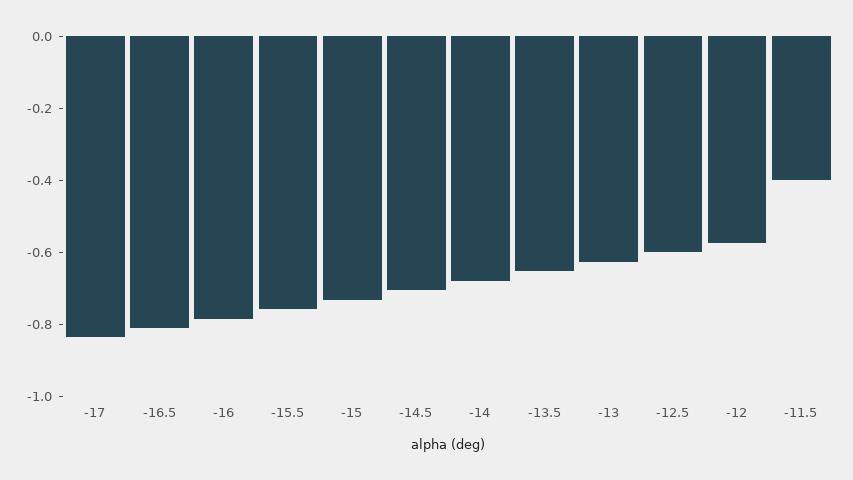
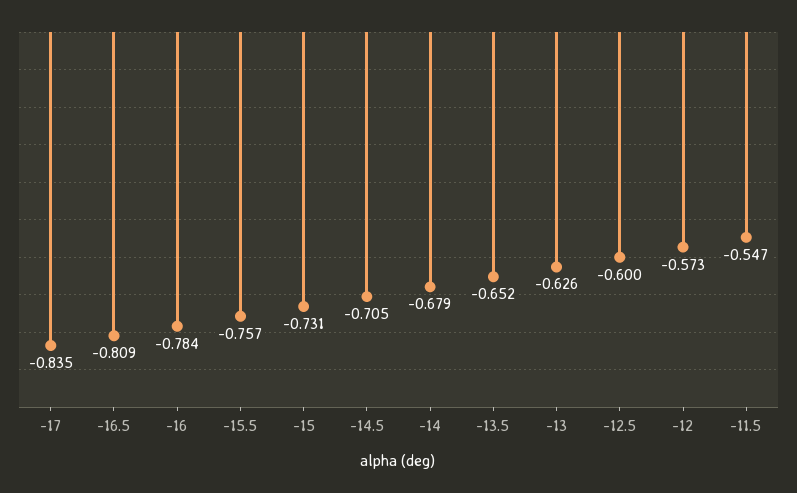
-11.5: -0.4 -> -0.547

